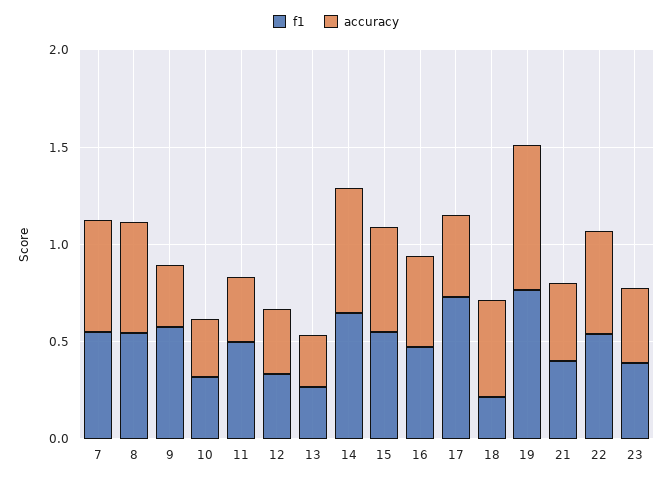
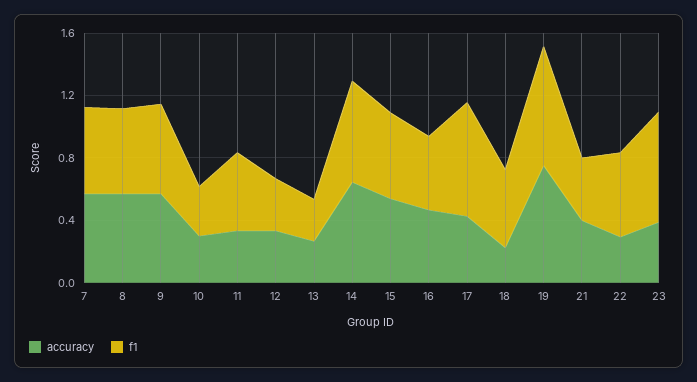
accuracy, 9: 0.3 -> 0.6
f1, 18: 0.2 -> 0.5
accuracy, 18: 0.5 -> 0.2
accuracy, 22: 0.5 -> 0.3
f1, 23: 0.4 -> 0.7

